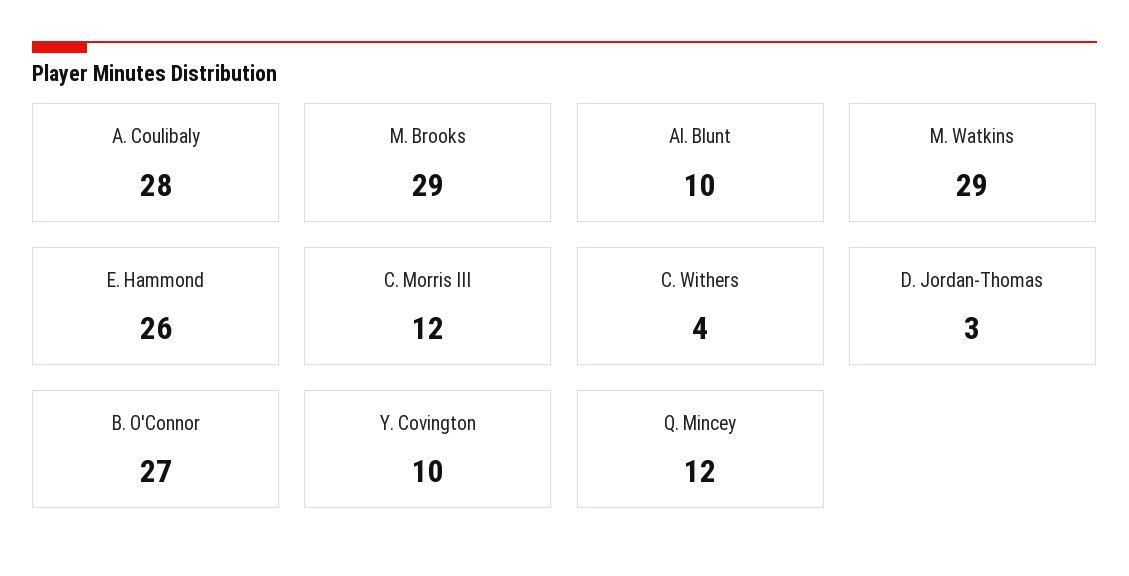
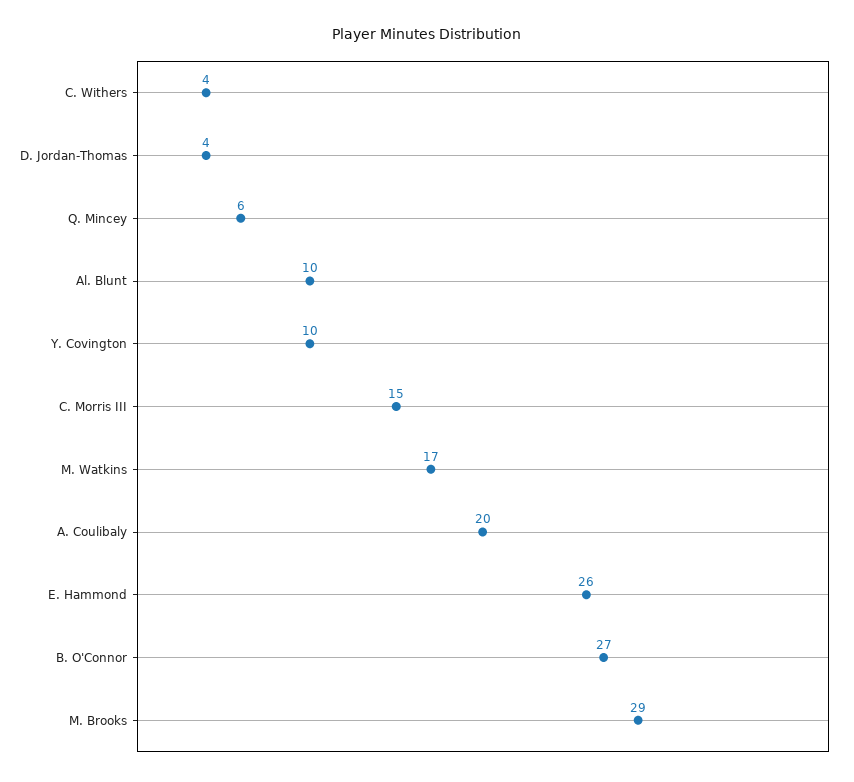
A. Coulibaly: 28 -> 20
M. Watkins: 29 -> 17
C. Morris III: 12 -> 15
D. Jordan-Thomas: 3 -> 4
Q. Mincey: 12 -> 6

